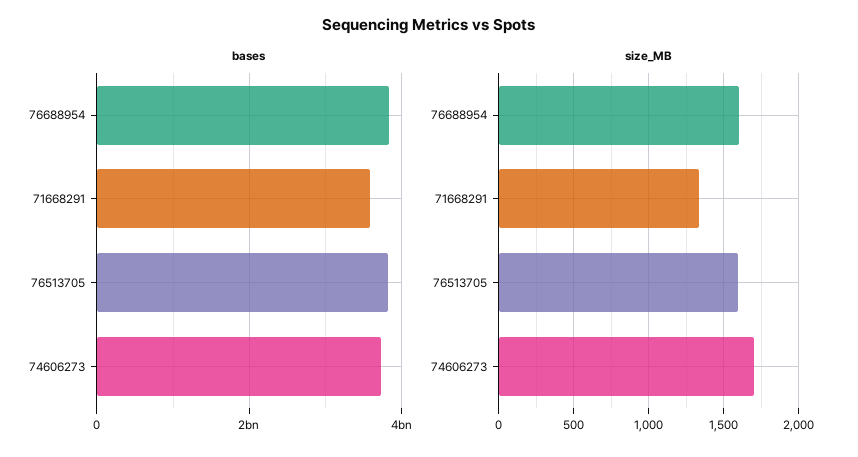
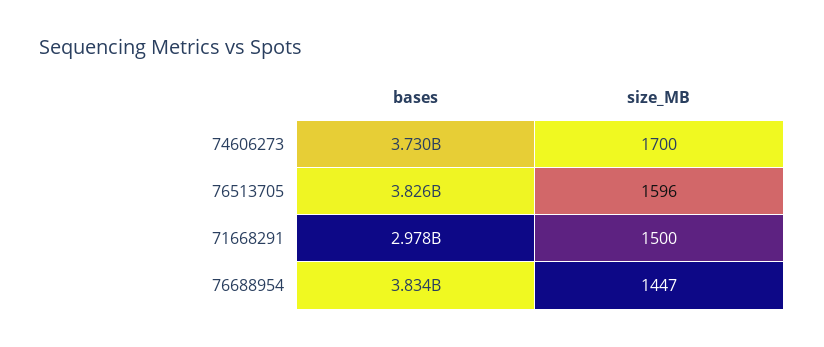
bases, 71668291: 3600000000 -> 2978000000
size_MB, 76688954: 1600 -> 1447
size_MB, 71668291: 1350 -> 1500

